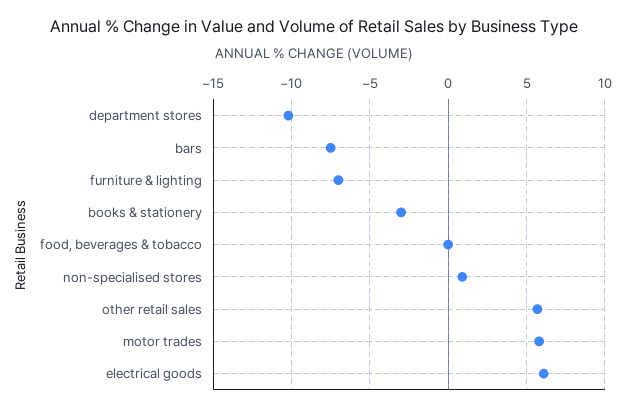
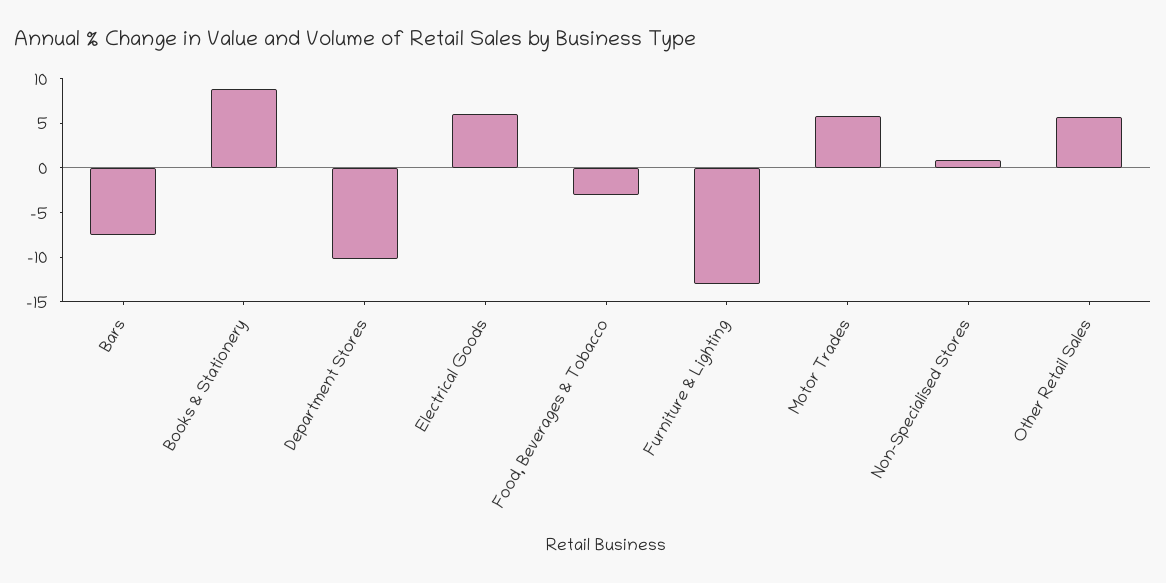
furniture & lighting: -7 -> -13
books & stationery: -3 -> 9
food, beverages & tobacco: 0 -> -3

